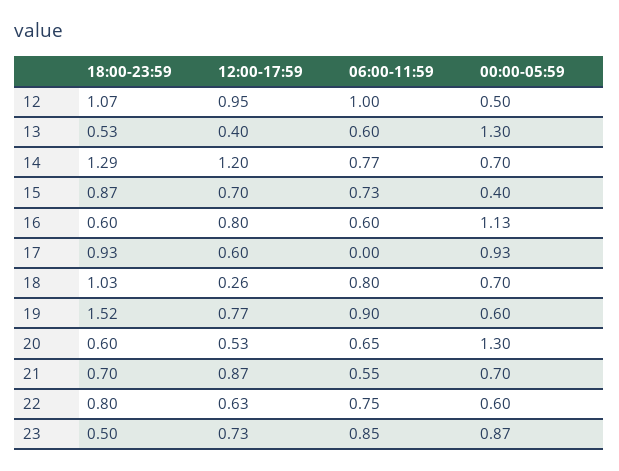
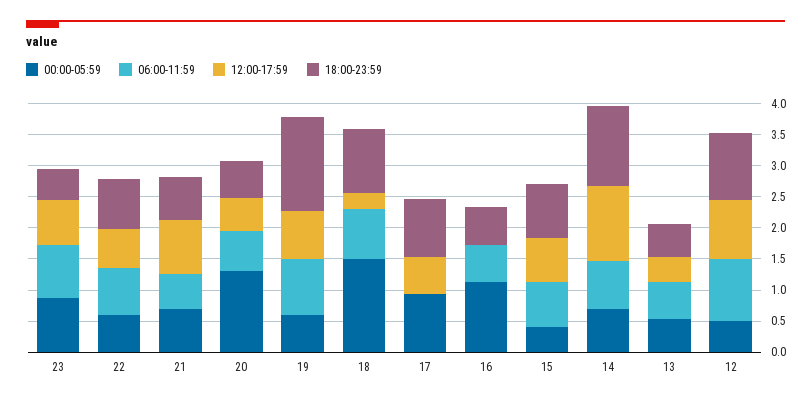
00:00-05:59, 13: 1.3 -> 0.5
12:00-17:59, 16: 0.8 -> 0
00:00-05:59, 18: 0.7 -> 1.5

